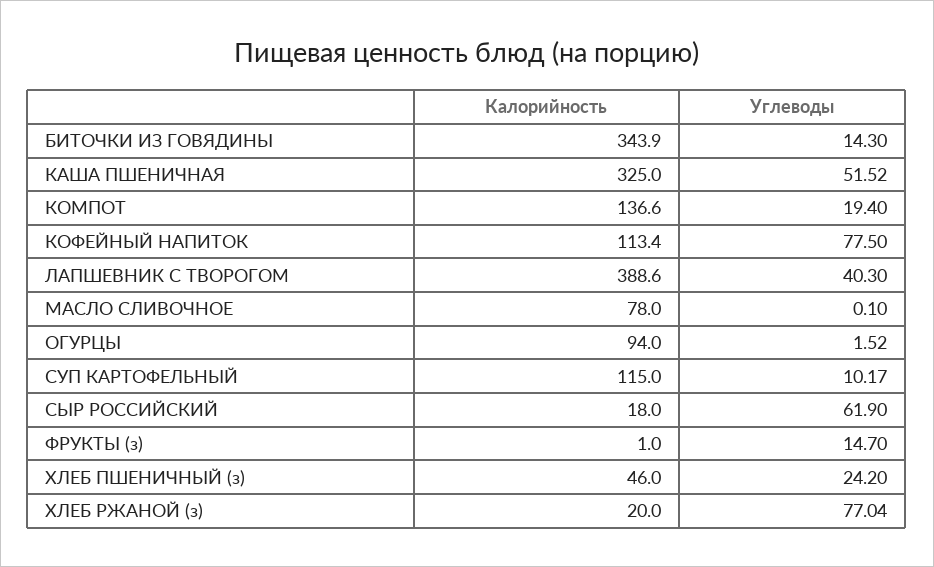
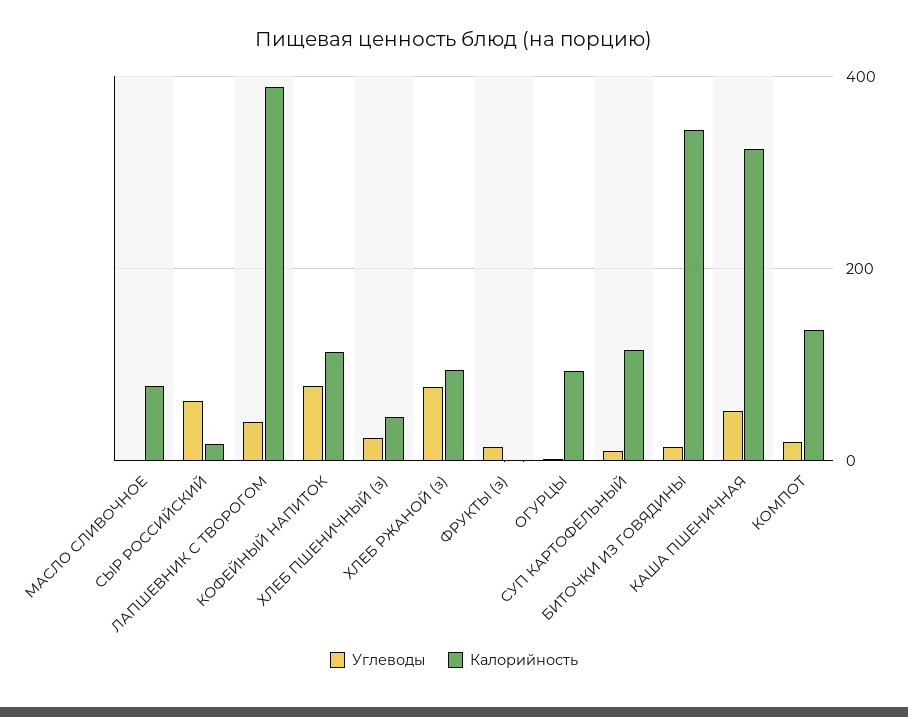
Калорийность, ХЛЕБ РЖАНОЙ (з): 20 -> 100

